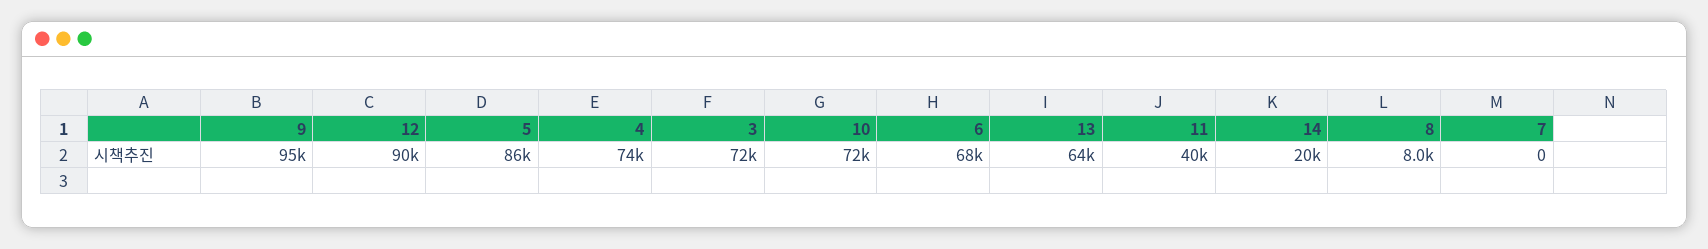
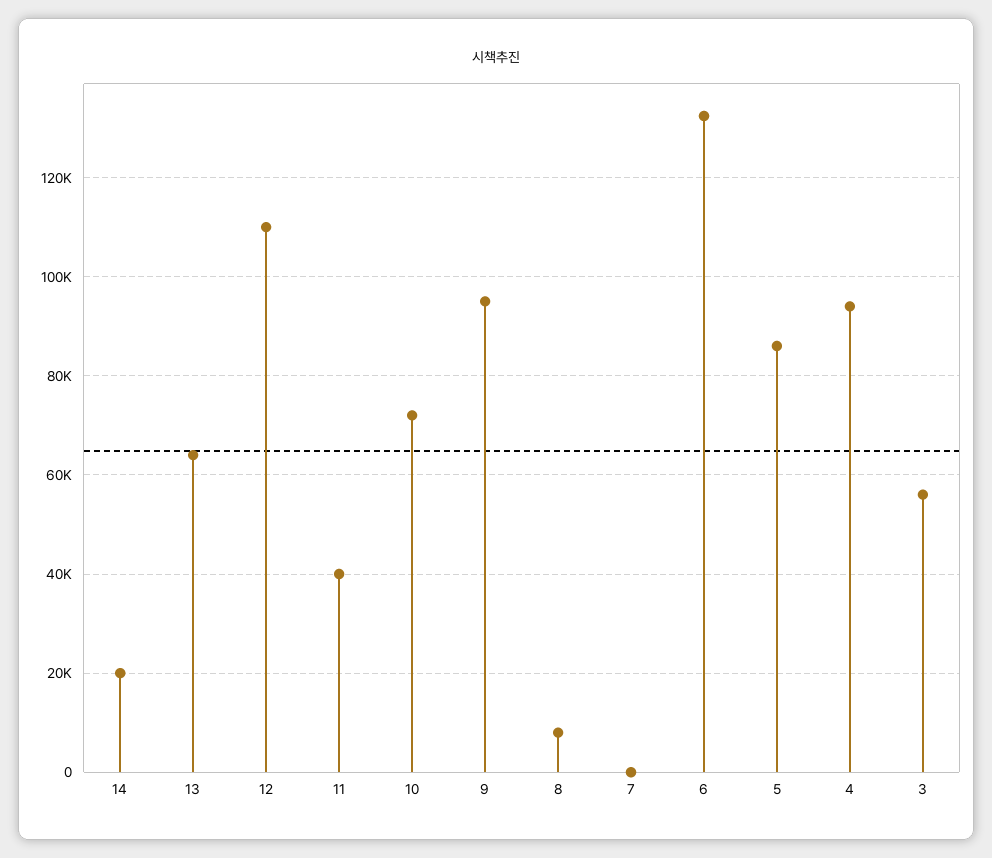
12: 90000 -> 110000
4: 74000 -> 94000
3: 72000 -> 56000
6: 68000 -> 132000

